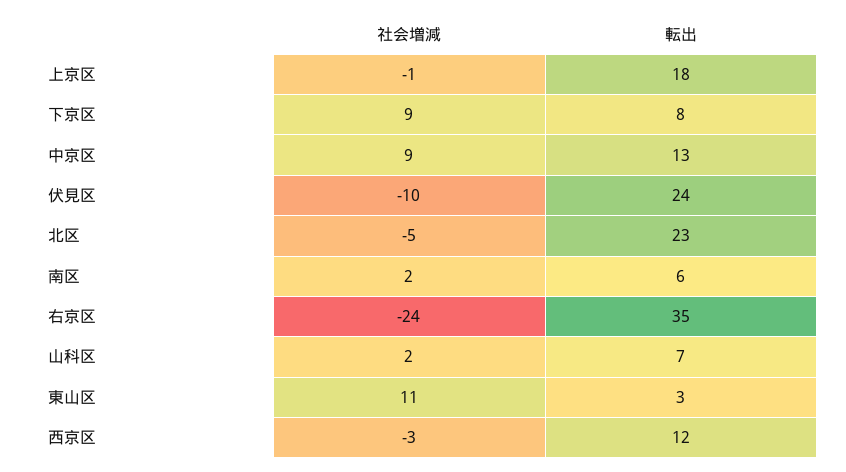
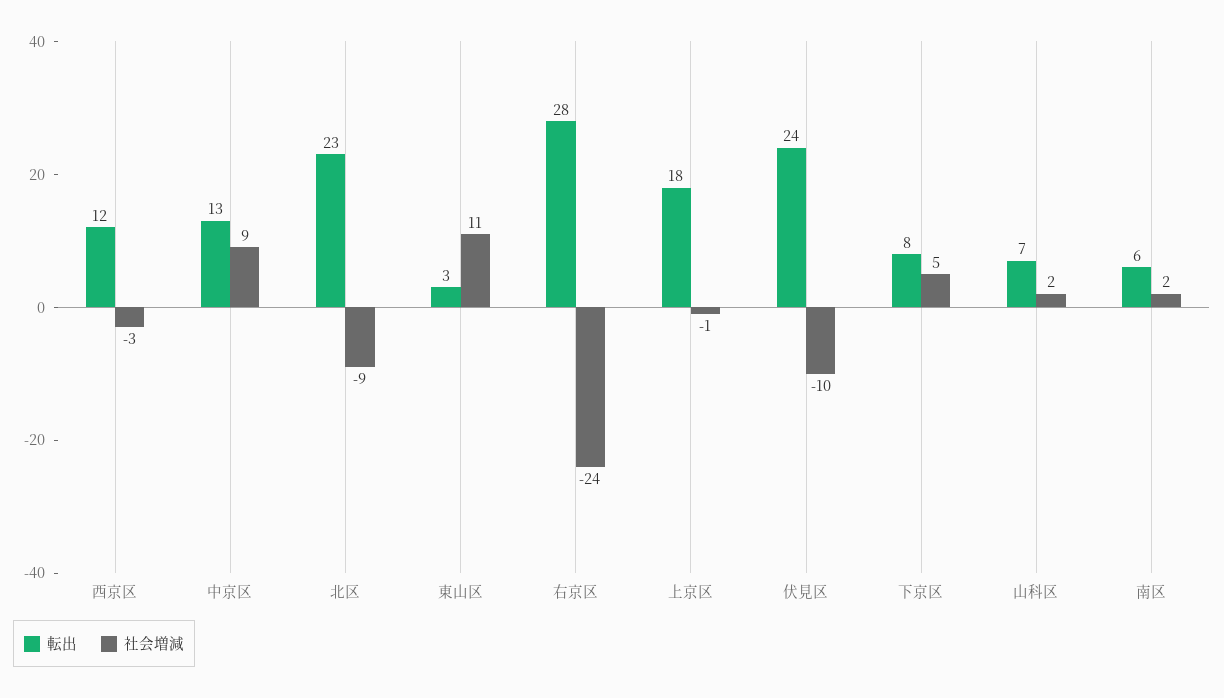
社会増減, 下京区: 9 -> 5
社会増減, 北区: -5 -> -9
転出, 右京区: 35 -> 28

